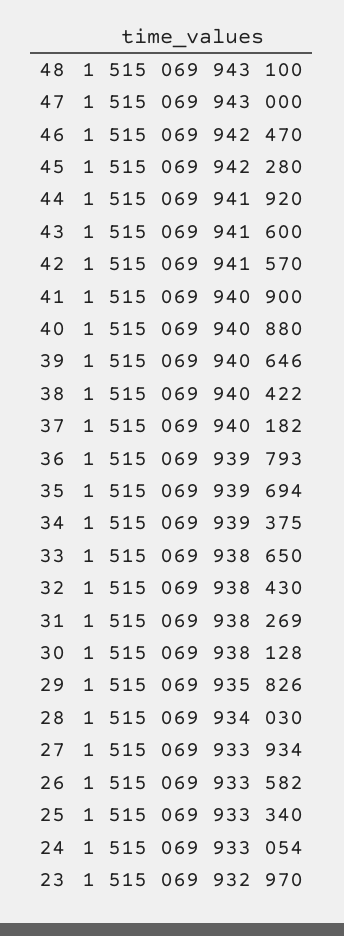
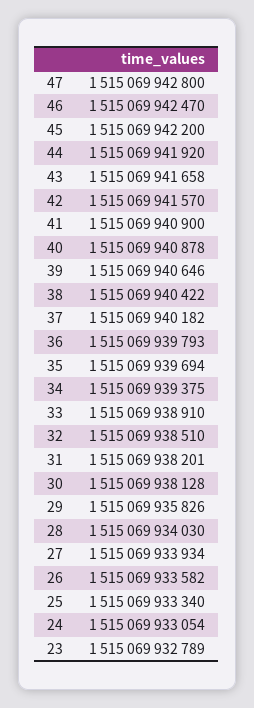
48: 1515069943100 -> none
47: 1515069943000 -> 1515069942800
45: 1515069942280 -> 1515069942200
43: 1515069941600 -> 1515069941658
40: 1515069940880 -> 1515069940878
33: 1515069938650 -> 1515069938910
32: 1515069938430 -> 1515069938510
31: 1515069938269 -> 1515069938201
23: 1515069932970 -> 1515069932789

